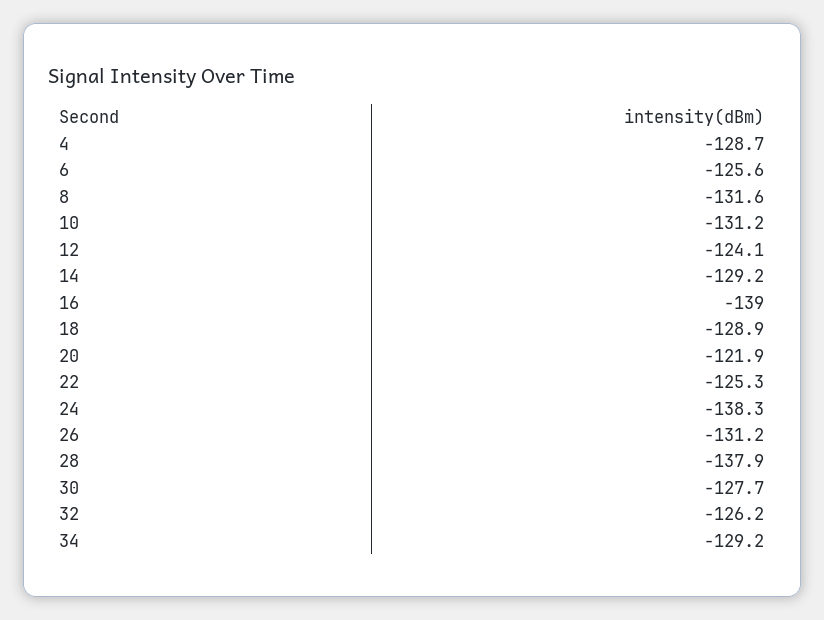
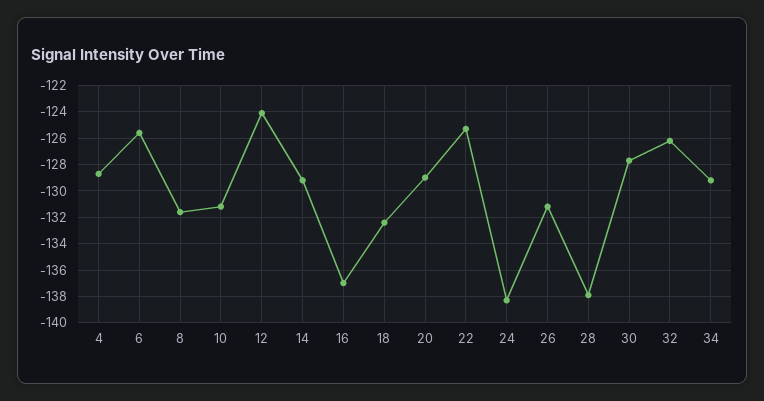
16: -139 -> -137
18: -128.9 -> -132.5
20: -121.9 -> -129

